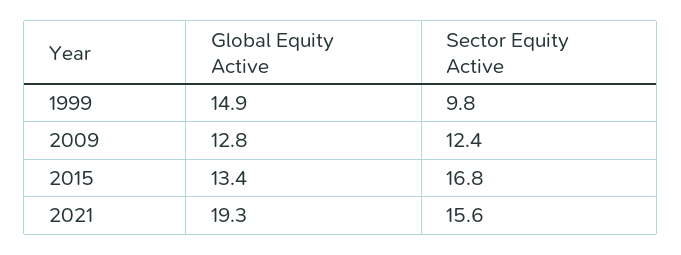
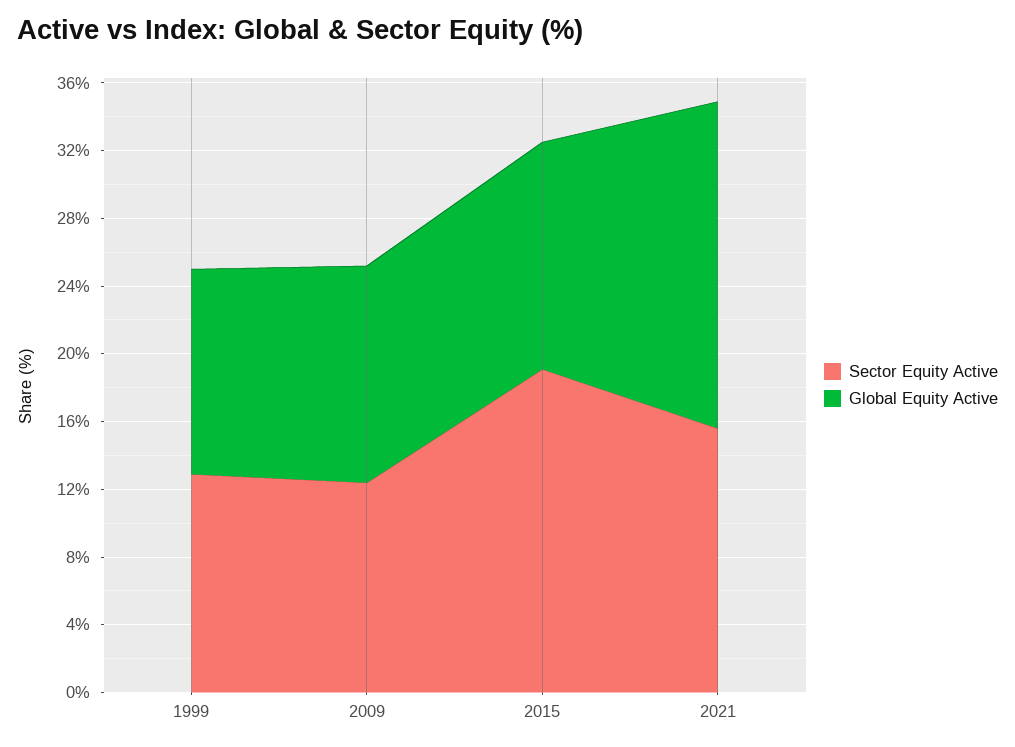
Global Equity Active, 1999: 14.9 -> 12
Sector Equity Active, 1999: 9.8 -> 13
Sector Equity Active, 2015: 16.8 -> 19

